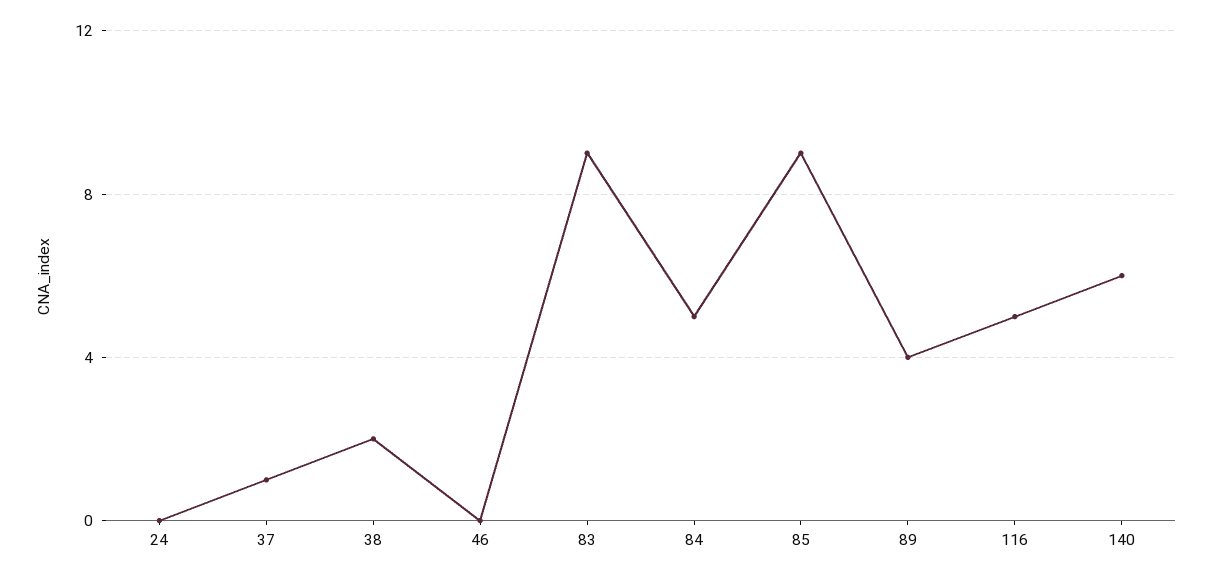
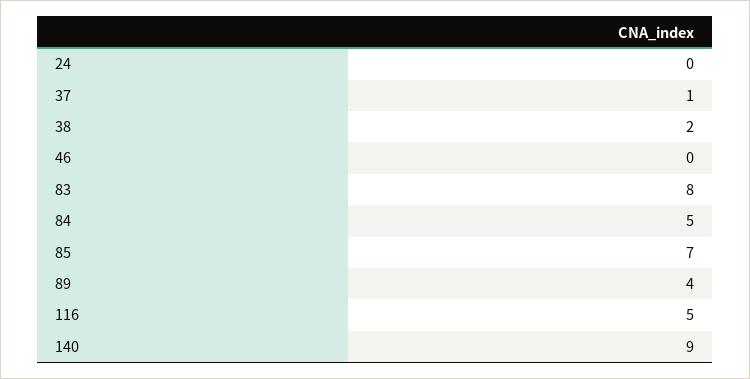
83: 9 -> 8
85: 9 -> 7
140: 6 -> 9

